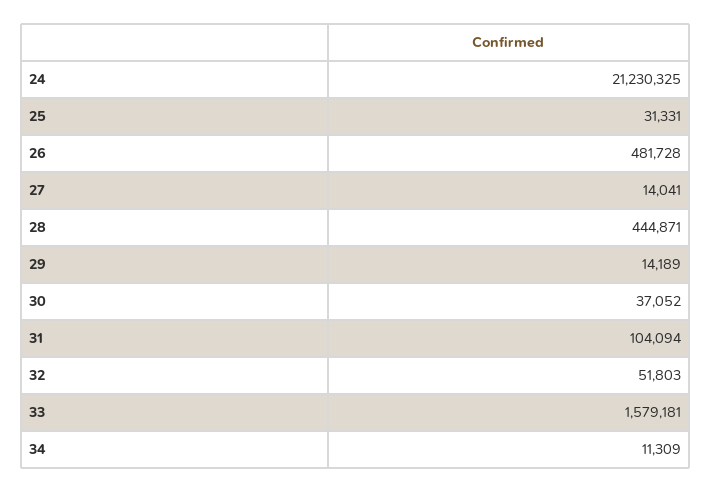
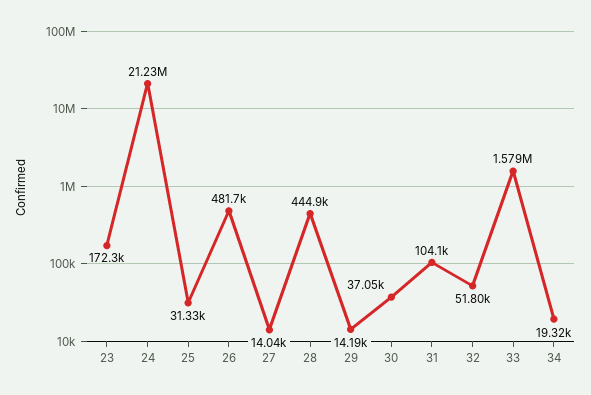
34: 11309 -> 19320
23: none -> 172300

